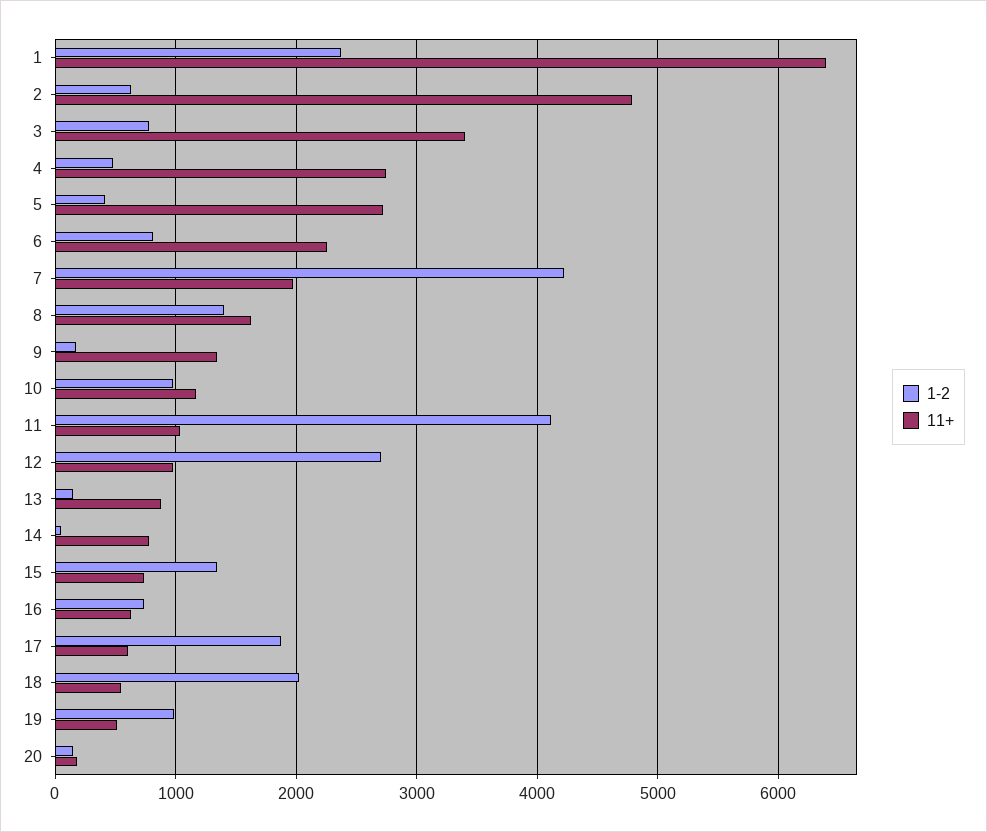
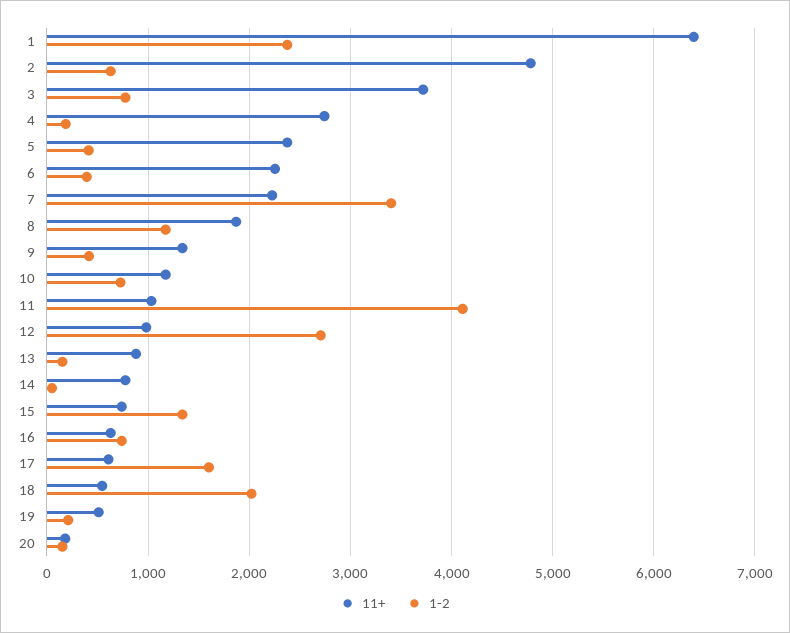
11+, 3: 3400 -> 3700
1-2, 4: 500 -> 200
11+, 5: 2700 -> 2400
1-2, 6: 800 -> 400
1-2, 7: 4200 -> 3400
11+, 7: 2000 -> 2200
1-2, 8: 1400 -> 1200
11+, 8: 1600 -> 1900
1-2, 9: 200 -> 400
1-2, 10: 1000 -> 700
1-2, 17: 1900 -> 1600
1-2, 19: 1000 -> 200

